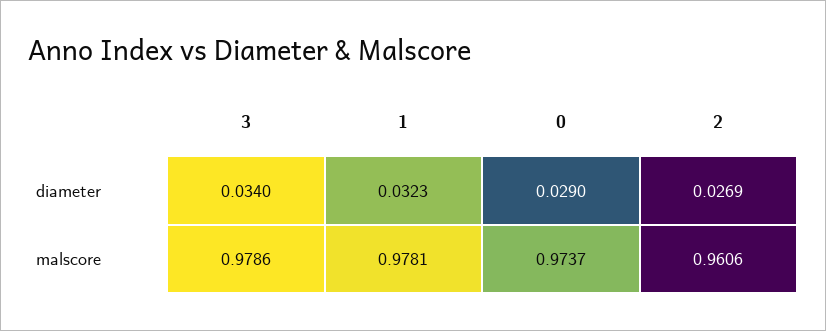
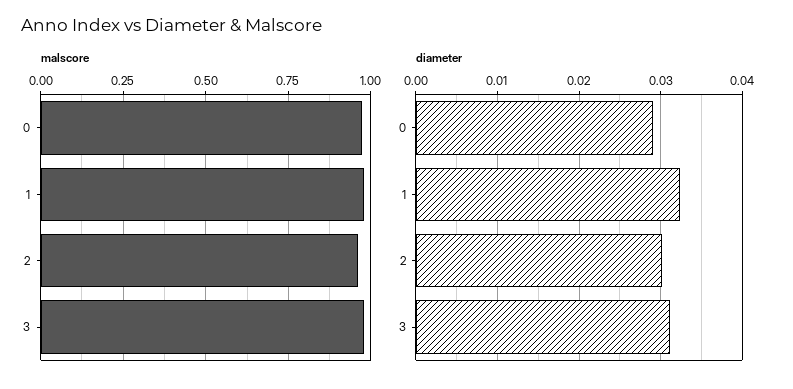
diameter, 3: 0.034 -> 0.031
diameter, 2: 0.0269 -> 0.03

